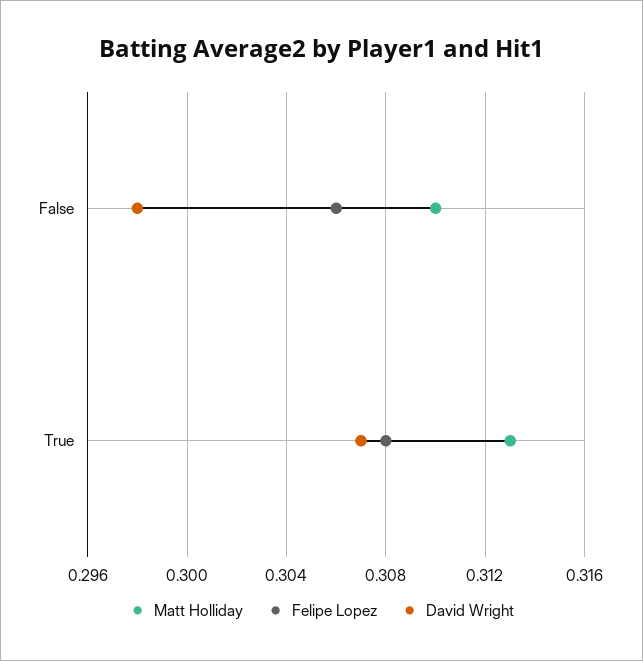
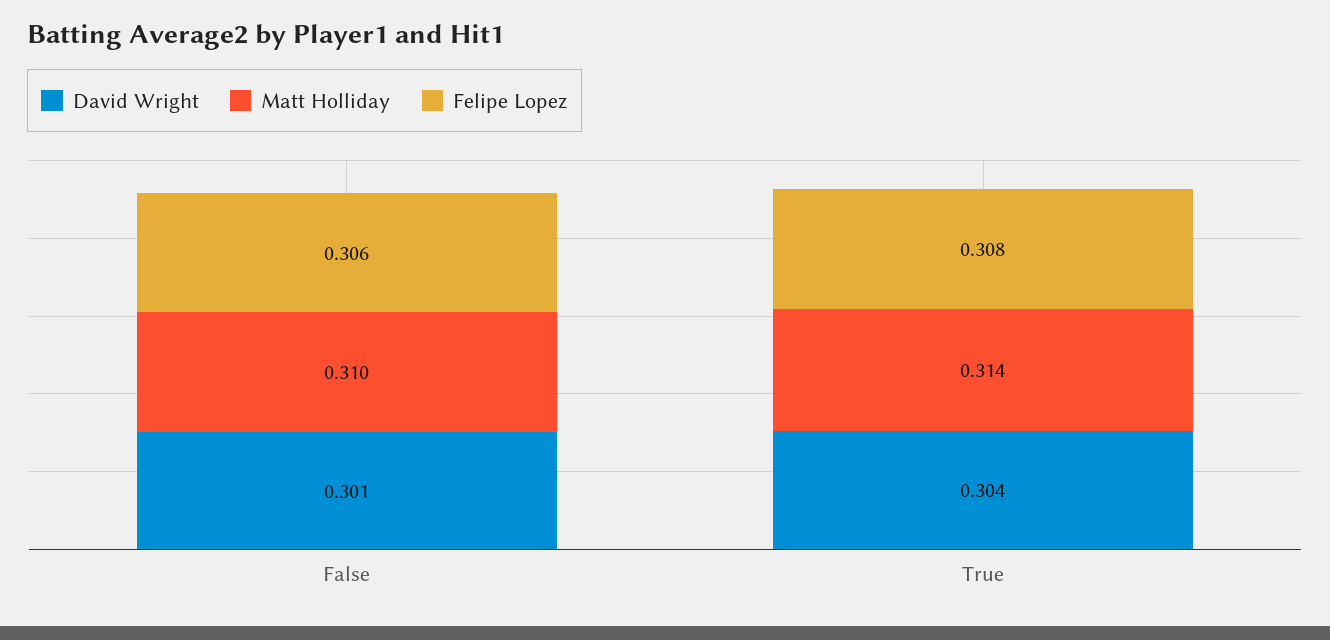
David Wright, False: 0.298 -> 0.301
Matt Holliday, True: 0.313 -> 0.314
David Wright, True: 0.307 -> 0.304

